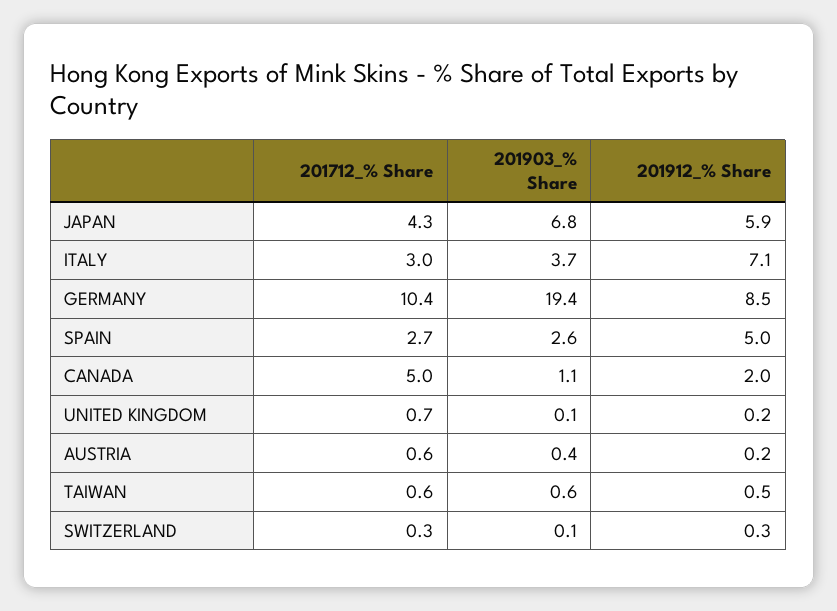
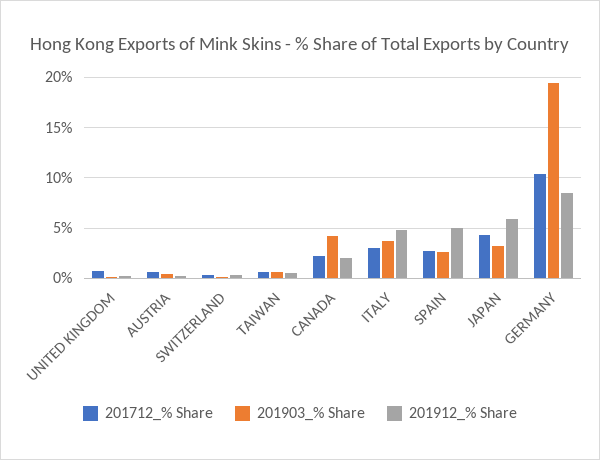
201903_% Share, JAPAN: 6.8 -> 3
201912_% Share, ITALY: 7.1 -> 5
201712_% Share, CANADA: 5 -> 2
201903_% Share, CANADA: 1.1 -> 4

